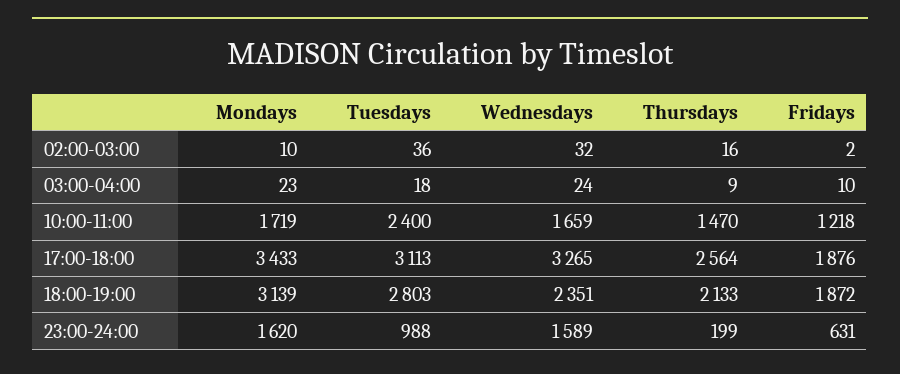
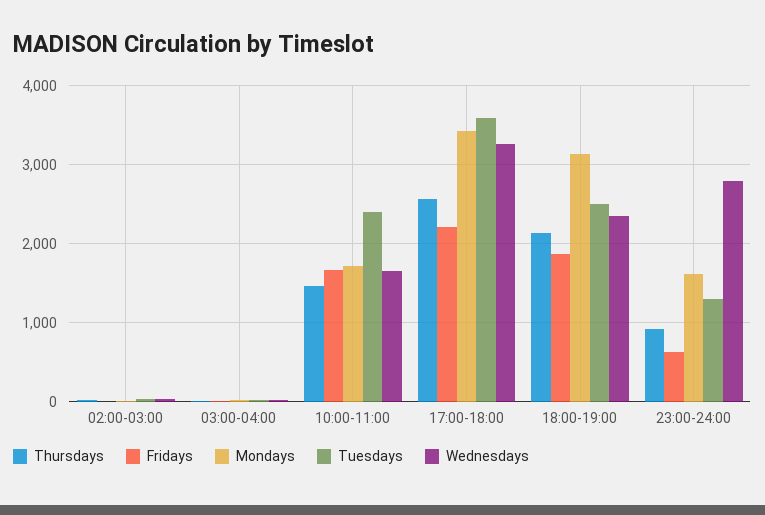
Fridays, 10:00-11:00: 1218 -> 1700
Tuesdays, 17:00-18:00: 3113 -> 3600
Fridays, 17:00-18:00: 1876 -> 2200
Tuesdays, 18:00-19:00: 2803 -> 2500
Tuesdays, 23:00-24:00: 988 -> 1300
Wednesdays, 23:00-24:00: 1589 -> 2800
Thursdays, 23:00-24:00: 199 -> 900

